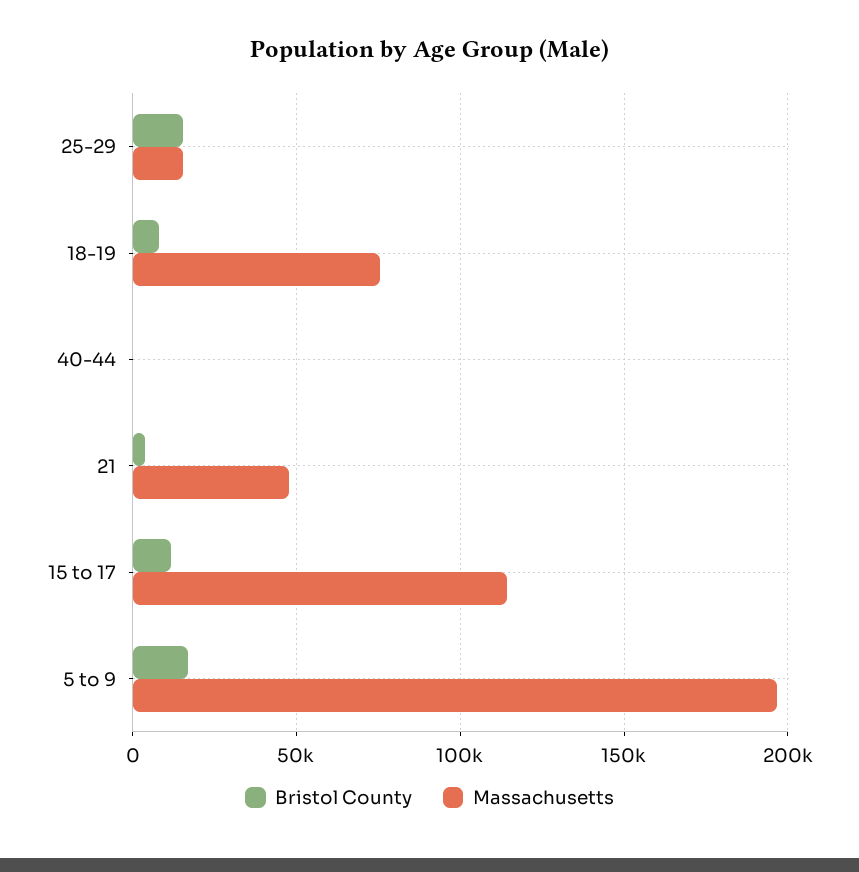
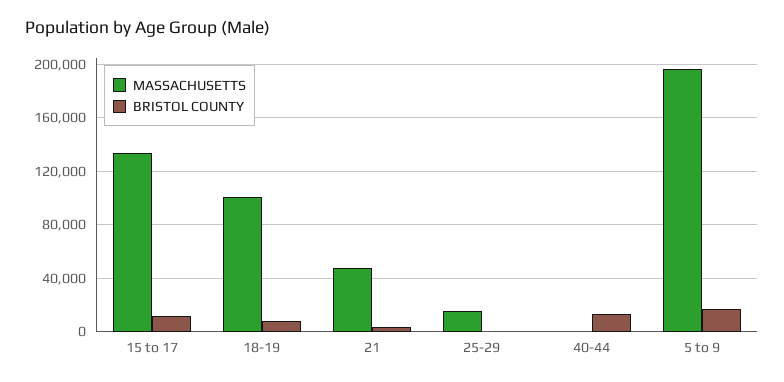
Bristol County, 25-29: 15000 -> 0
Massachusetts, 18-19: 75000 -> 100000
Bristol County, 40-44: 0 -> 15000
Massachusetts, 15 to 17: 115000 -> 135000

